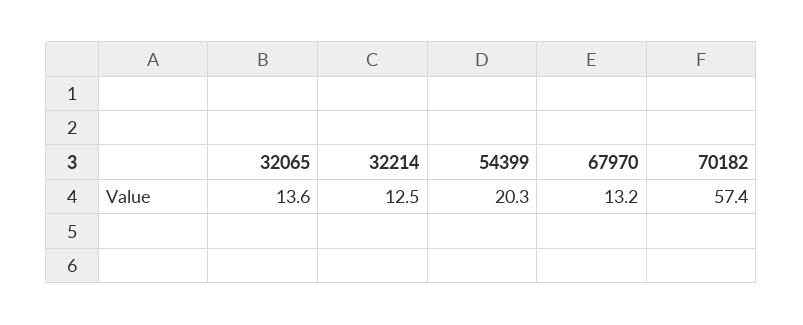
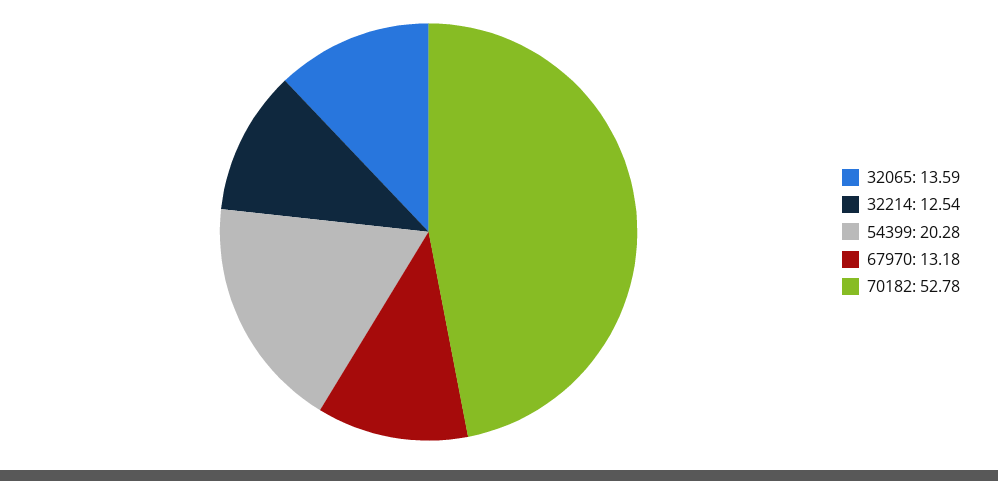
70182: 57.4 -> 52.78

